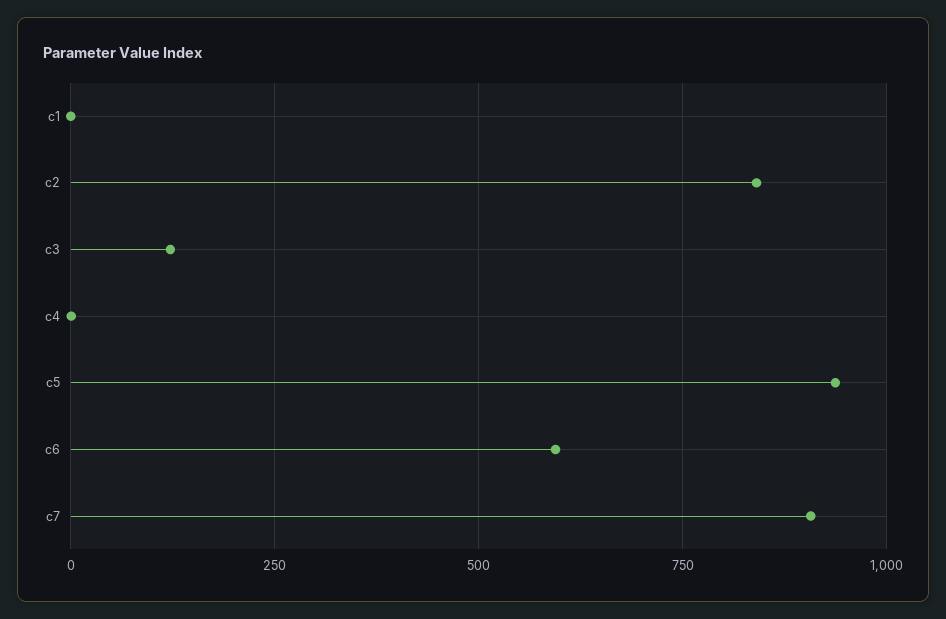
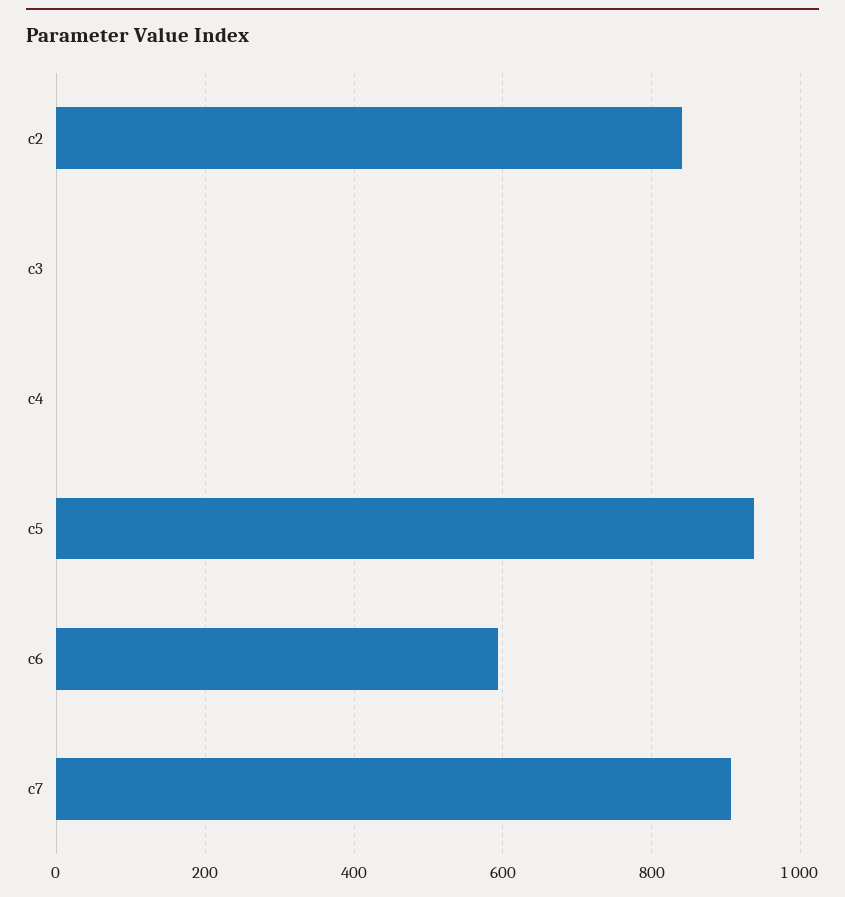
c1: 0 -> none
c3: 125 -> 0

